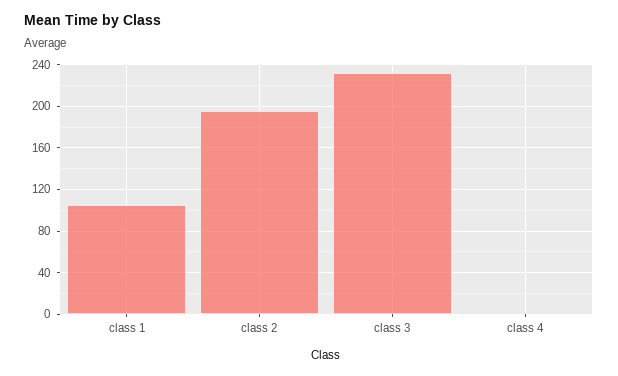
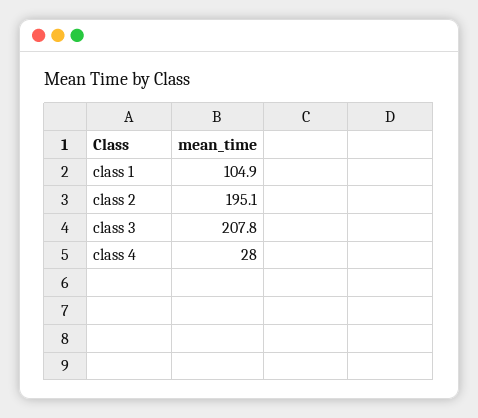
class 3: 230 -> 207.8
class 4: 0 -> 28

